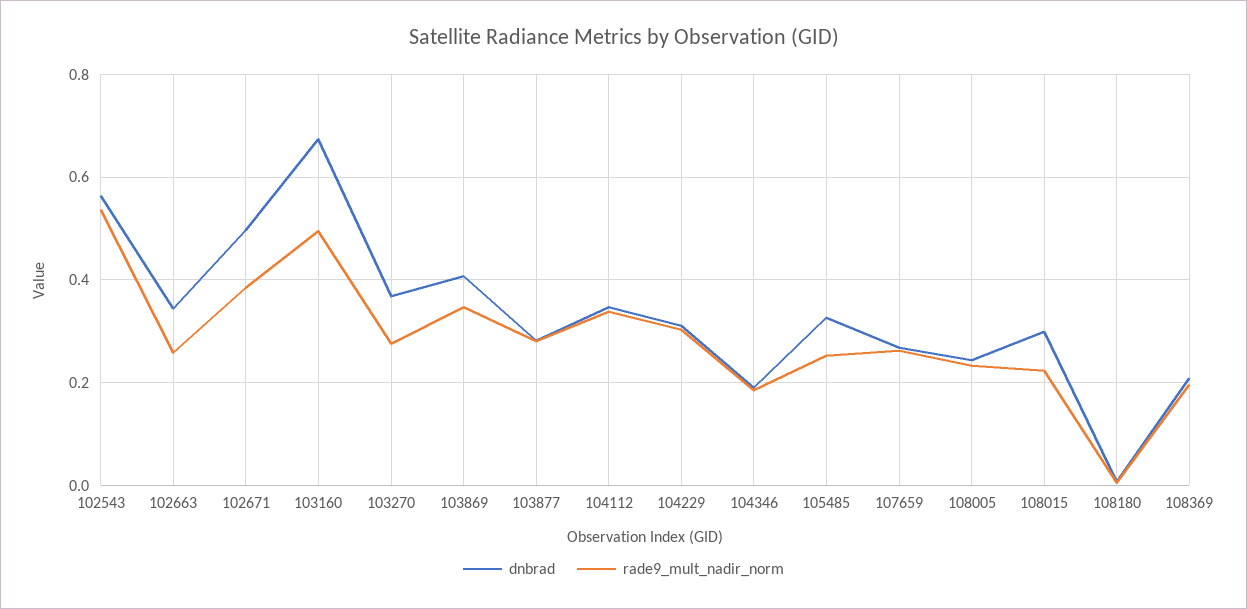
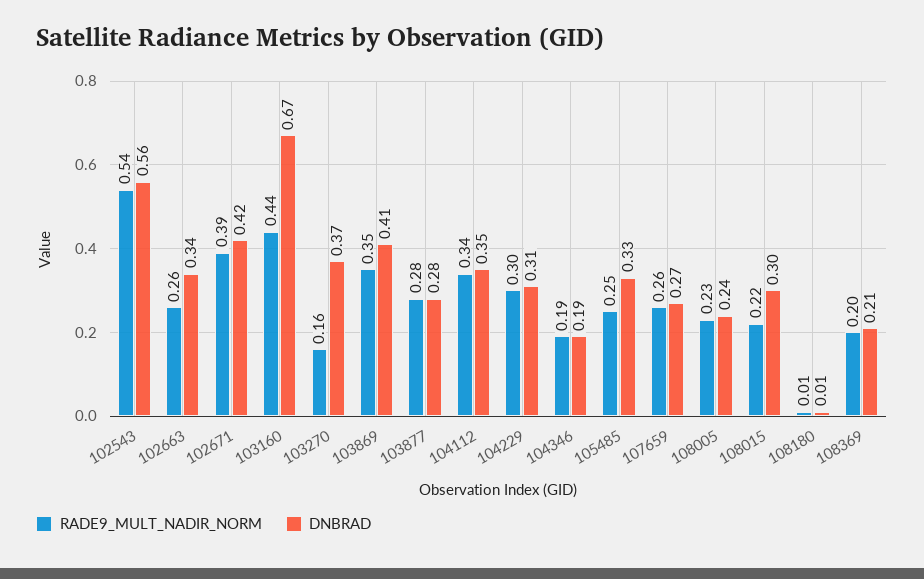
dnbrad, 102671: 0.5 -> 0.42
rade9_mult_nadir_norm, 103160: 0.5 -> 0.44
rade9_mult_nadir_norm, 103270: 0.28 -> 0.16

